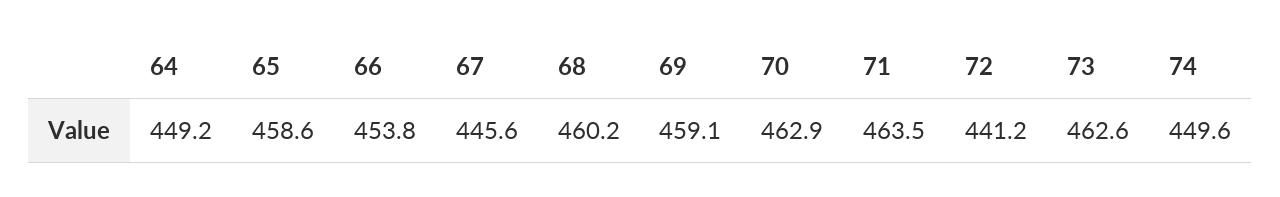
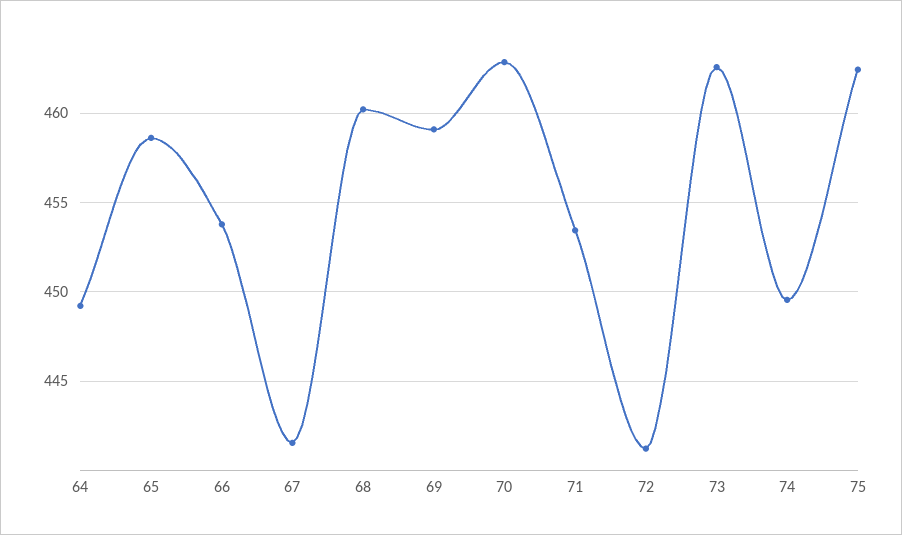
67: 445.6 -> 441.5
71: 463.5 -> 453.5
75: none -> 462.5

